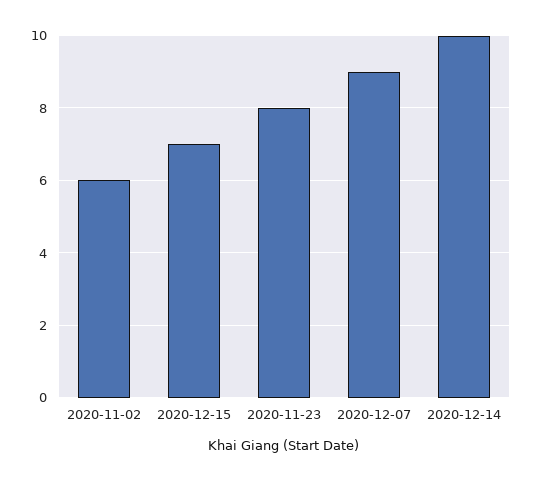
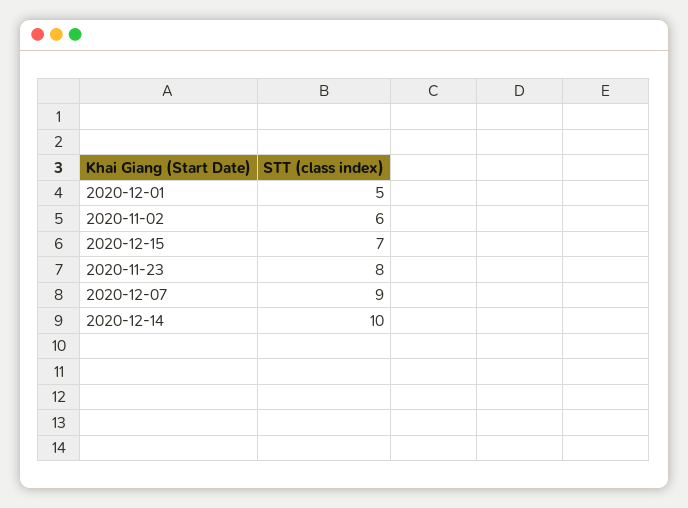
2020-12-01: none -> 5

